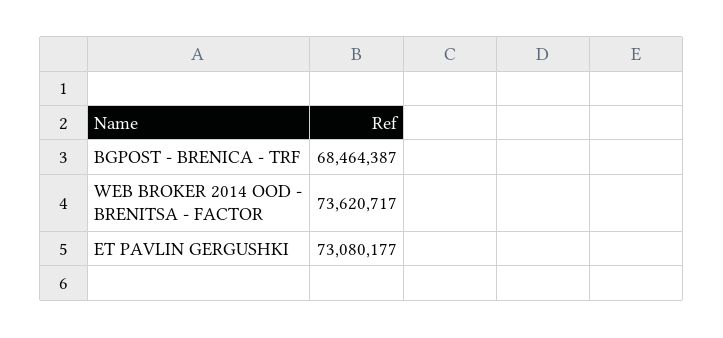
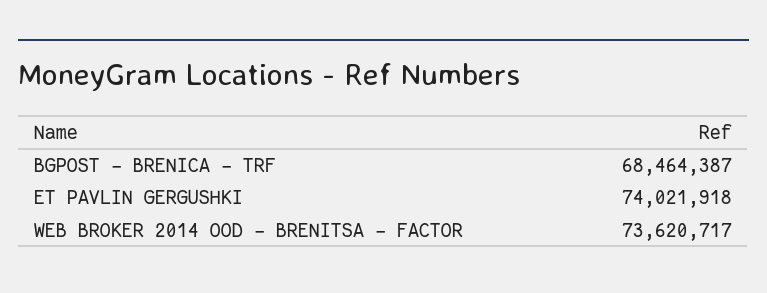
ET PAVLIN GERGUSHKI: 73080177 -> 74021918

